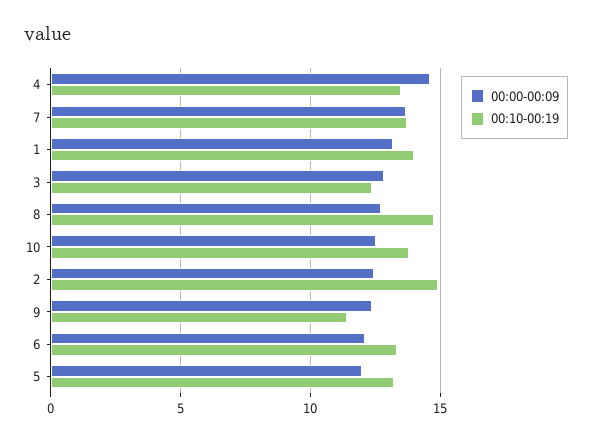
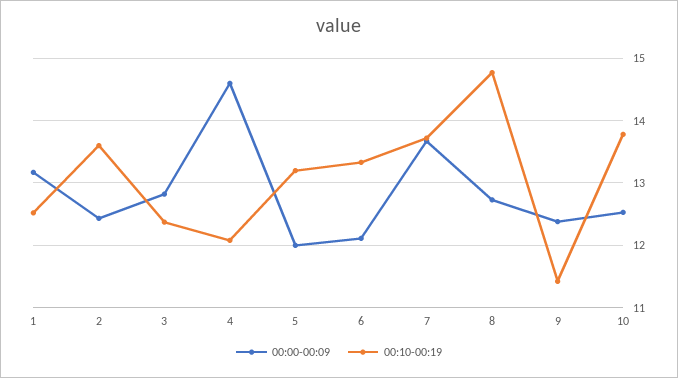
00:10-00:19, 4: 13.5 -> 12.1
00:10-00:19, 1: 14 -> 12.5
00:10-00:19, 2: 15 -> 13.6

